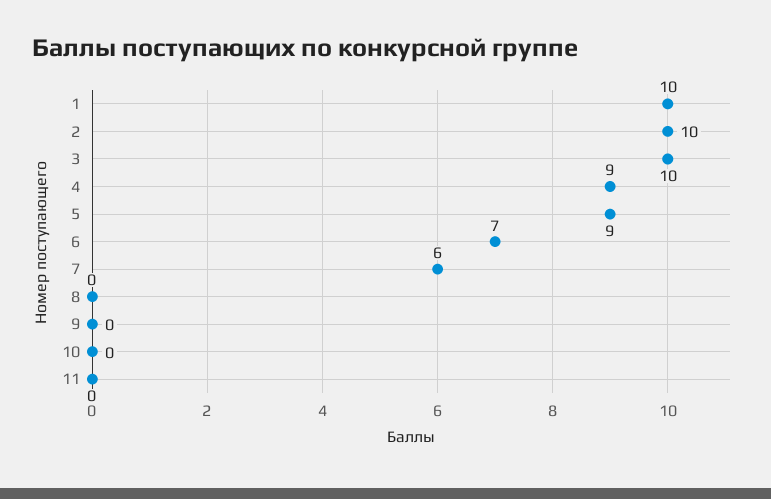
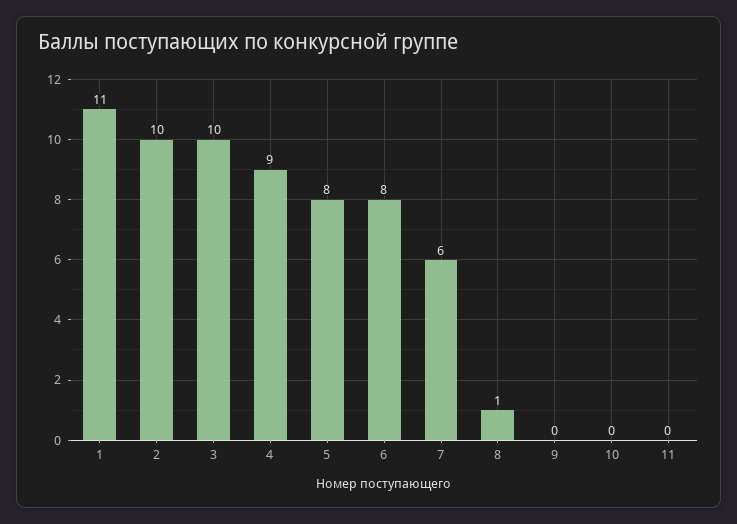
1: 10 -> 11
5: 9 -> 8
6: 7 -> 8
8: 0 -> 1

